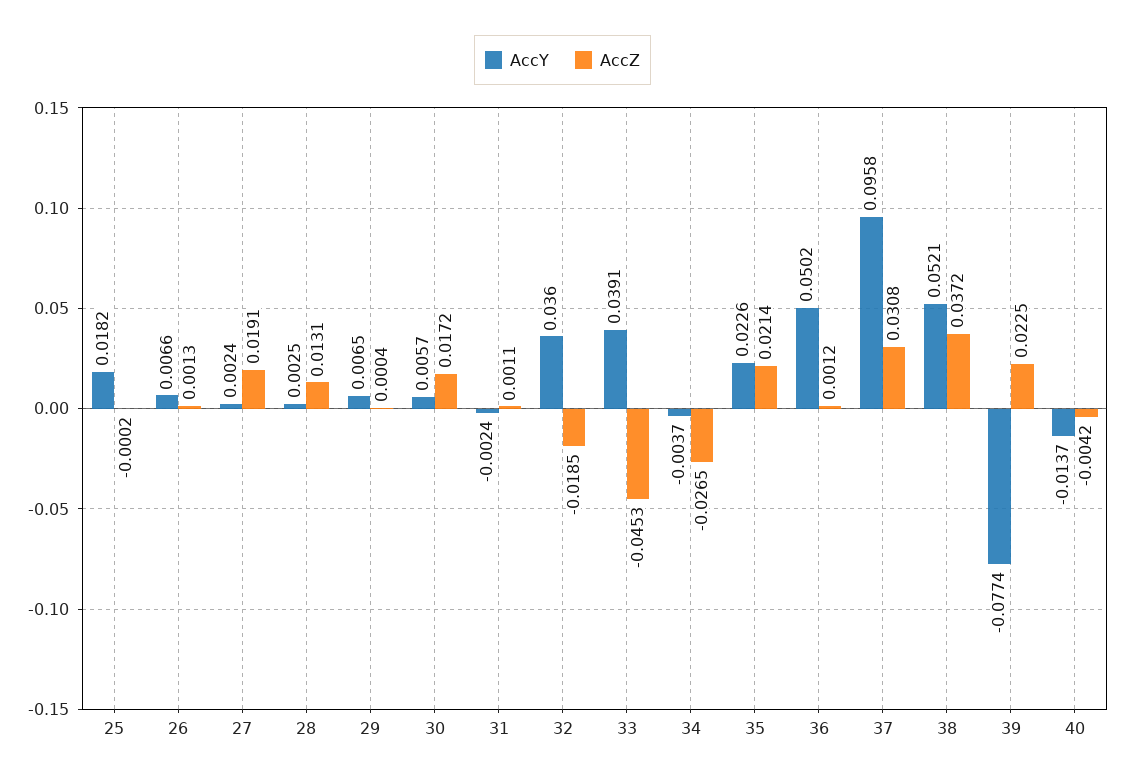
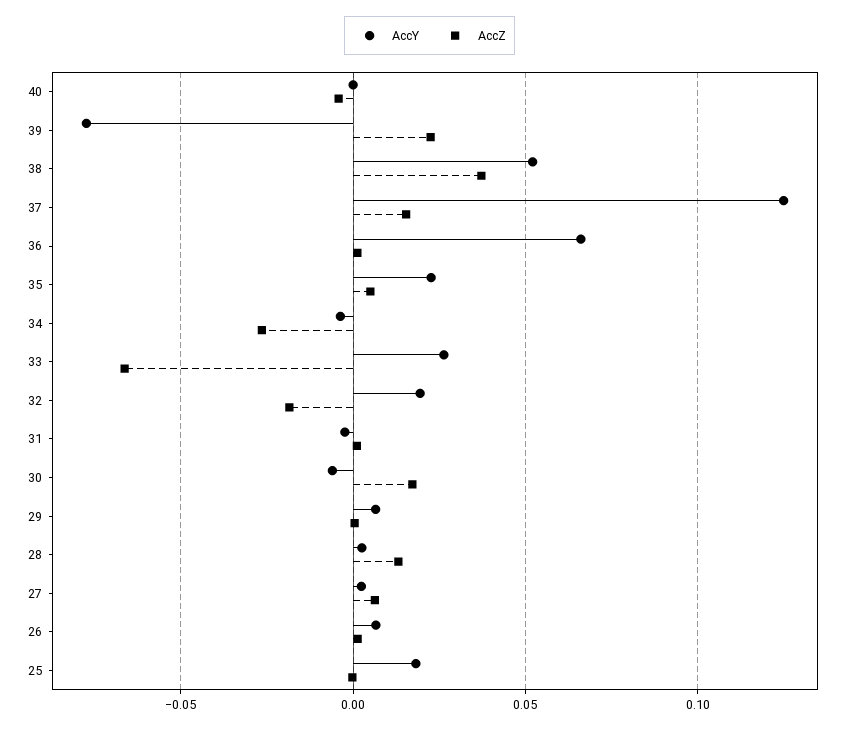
AccZ, 27: 0.0191 -> 0.005
AccY, 30: 0.0057 -> -0.005
AccY, 32: 0.036 -> 0.02
AccY, 33: 0.0391 -> 0.025
AccZ, 33: -0.0453 -> -0.065
AccZ, 35: 0.0214 -> 0.005
AccY, 36: 0.0502 -> 0.065
AccY, 37: 0.0958 -> 0.125
AccZ, 37: 0.0308 -> 0.015
AccY, 40: -0.0137 -> 0

